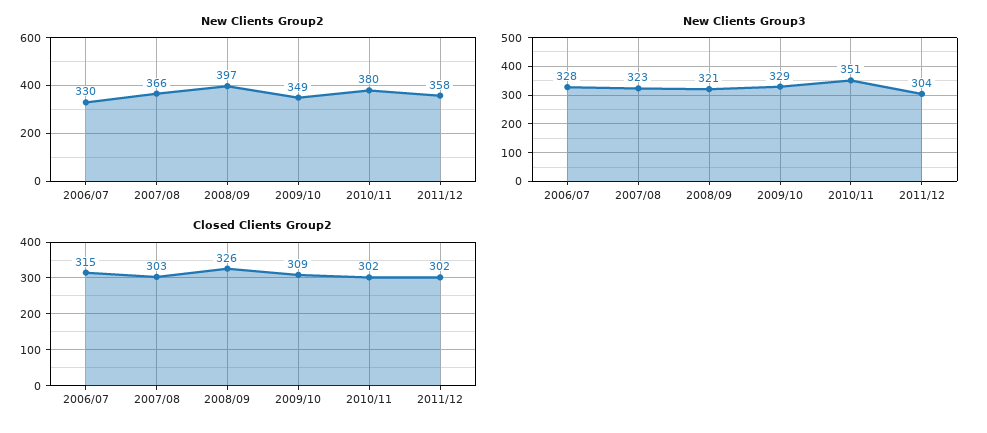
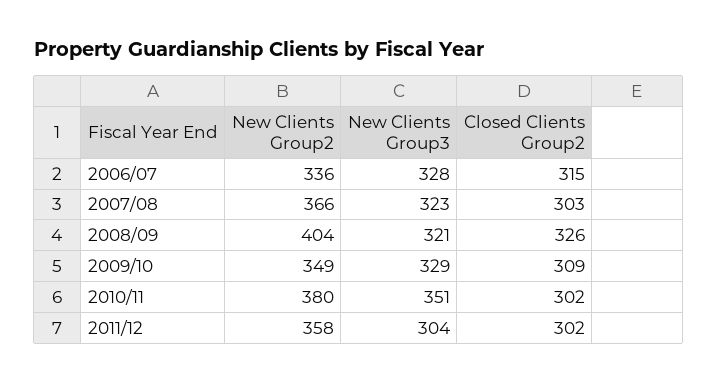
New Clients Group2, 2006/07: 330 -> 336
New Clients Group2, 2008/09: 397 -> 404

